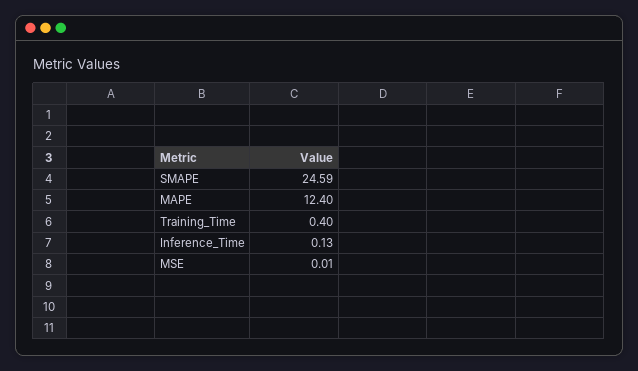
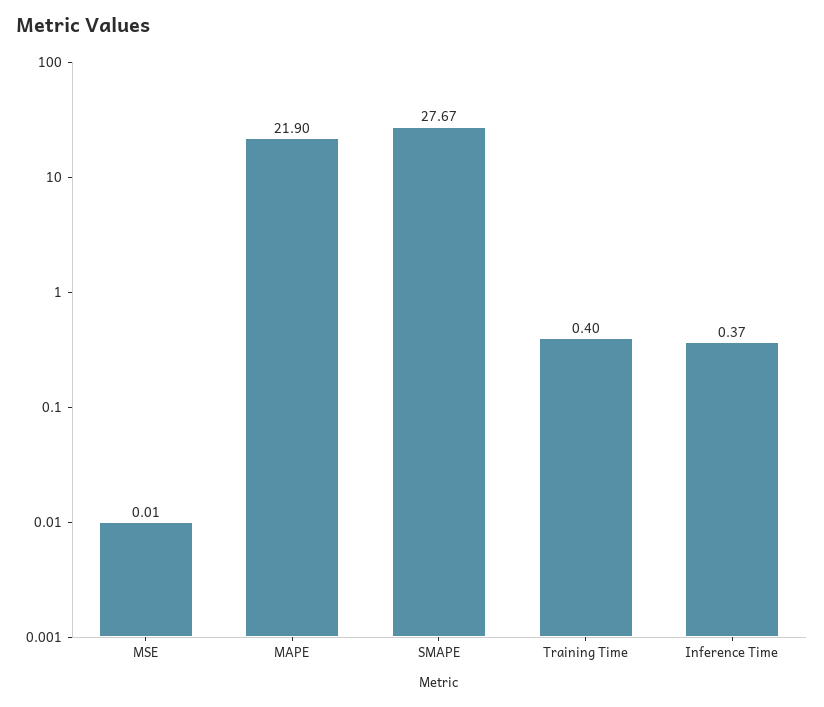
SMAPE: 24.59 -> 27.67
MAPE: 12.4 -> 21.9
Inference_Time: 0.13 -> 0.37

